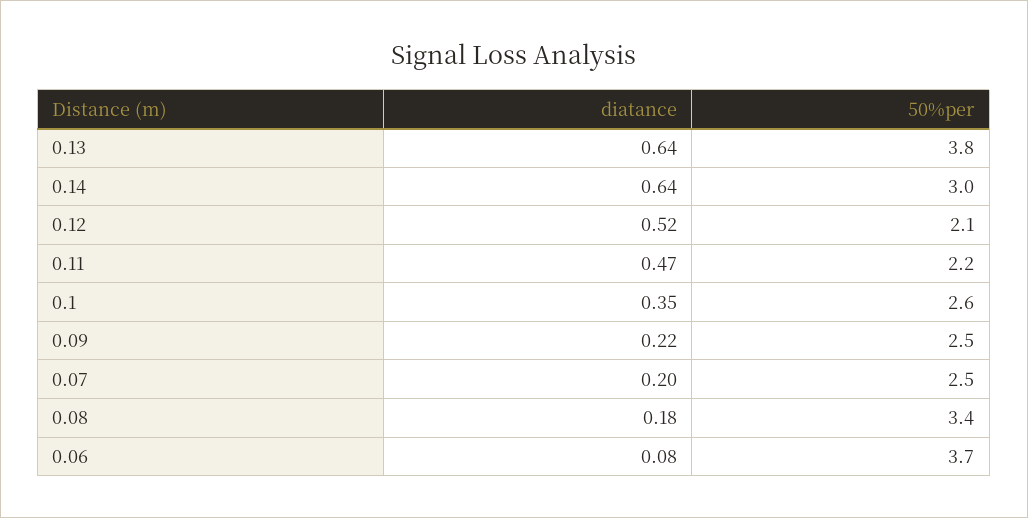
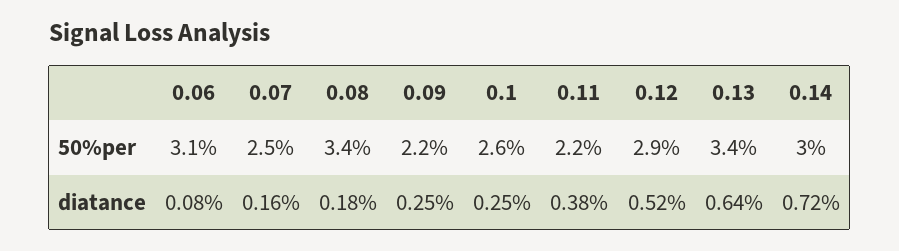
50%per, 0.13: 3.8 -> 3.4
diatance, 0.14: 0.64 -> 0.72
50%per, 0.12: 2.1 -> 2.9
diatance, 0.11: 0.47 -> 0.38
diatance, 0.1: 0.35 -> 0.25
diatance, 0.09: 0.22 -> 0.25
50%per, 0.09: 2.5 -> 2.2
diatance, 0.07: 0.2 -> 0.16
50%per, 0.06: 3.7 -> 3.1

